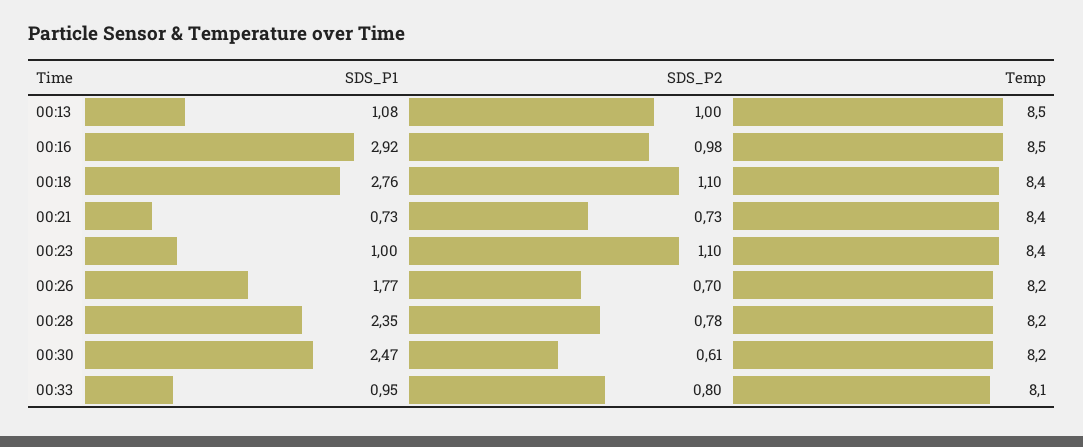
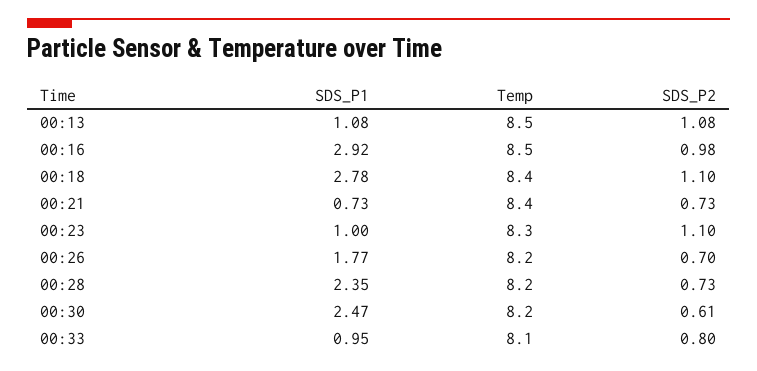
SDS_P2, 00:13: 1 -> 1.08
SDS_P1, 00:18: 2.76 -> 2.78
Temp, 00:23: 8.4 -> 8.3
SDS_P2, 00:28: 0.78 -> 0.73

